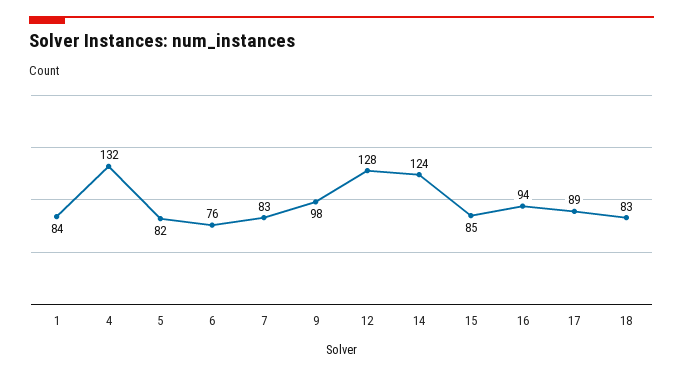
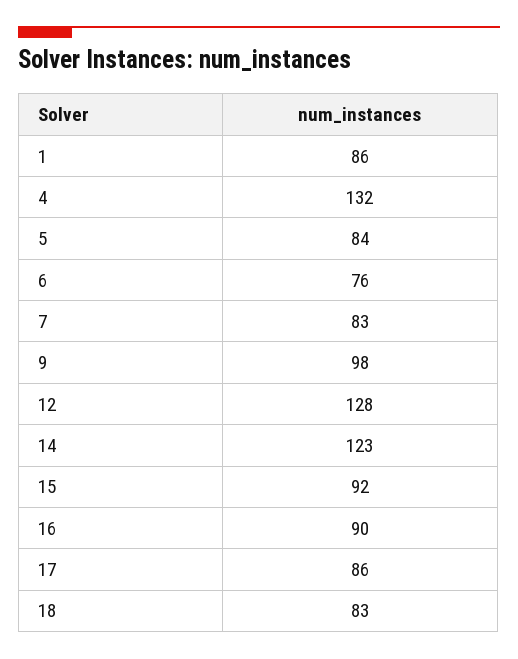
1: 84 -> 86
5: 82 -> 84
14: 124 -> 123
15: 85 -> 92
16: 94 -> 90
17: 89 -> 86

